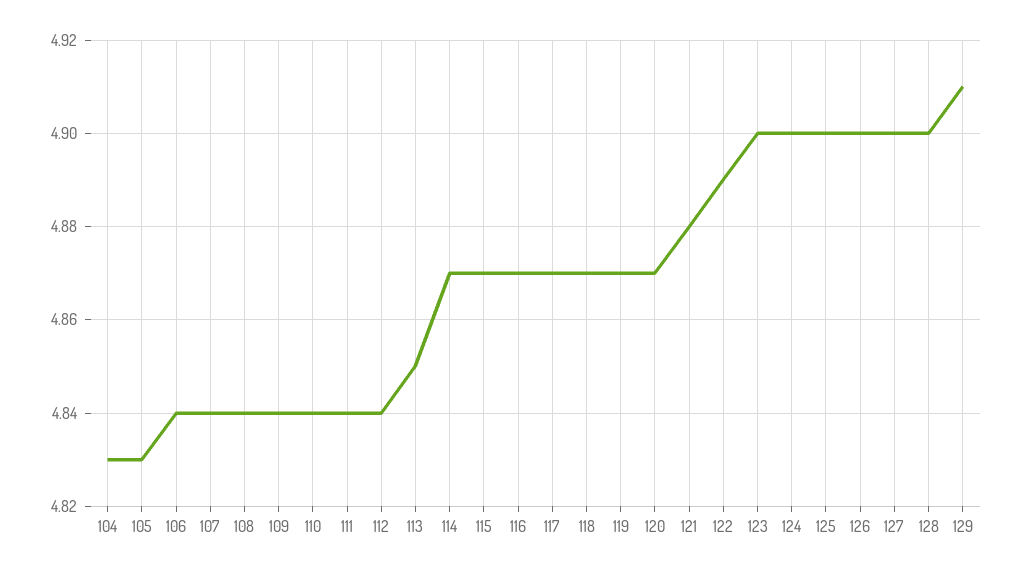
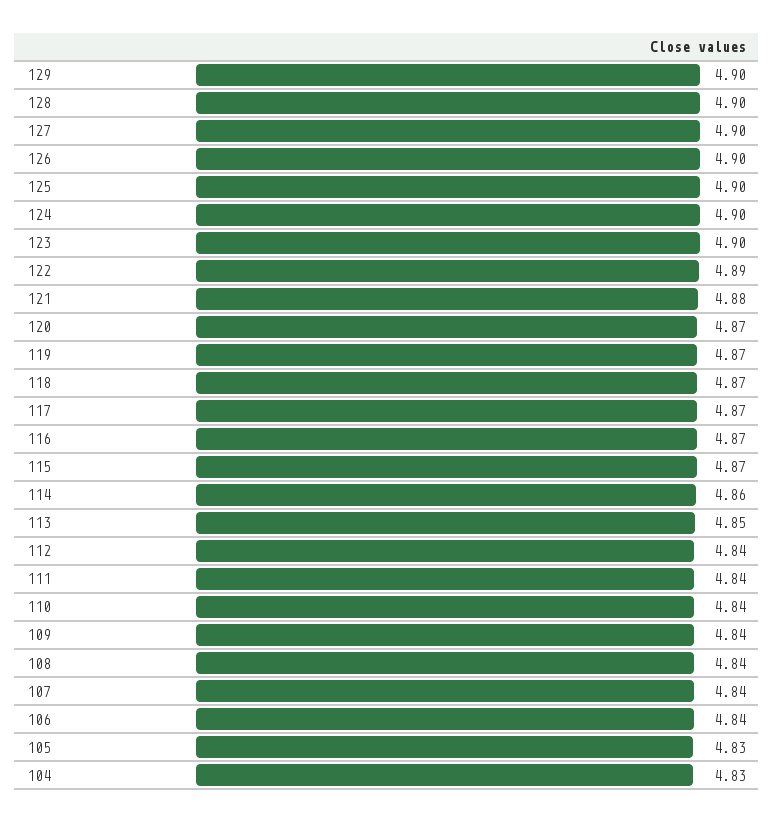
114: 4.87 -> 4.86
129: 4.91 -> 4.9

